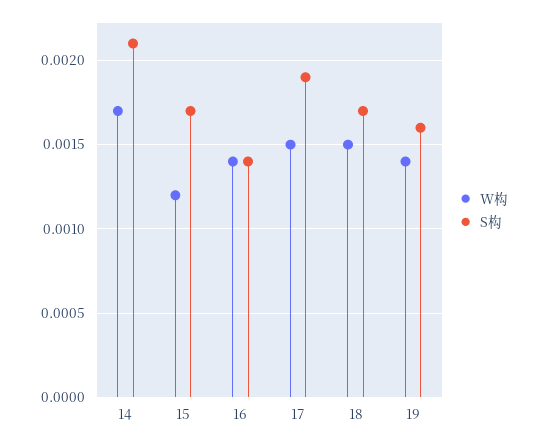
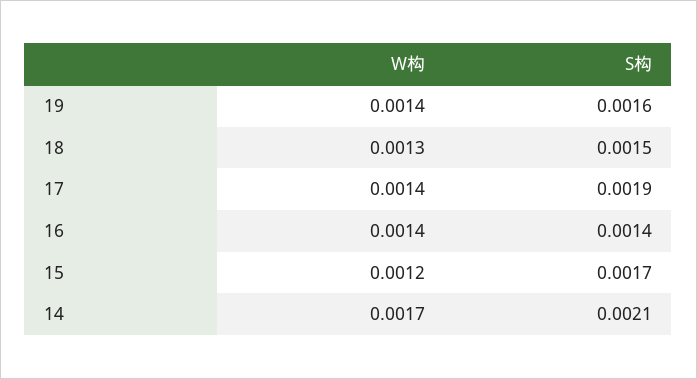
W构, 17: 0.0015 -> 0.0014
W构, 18: 0.0015 -> 0.0013
S构, 18: 0.0017 -> 0.0015

